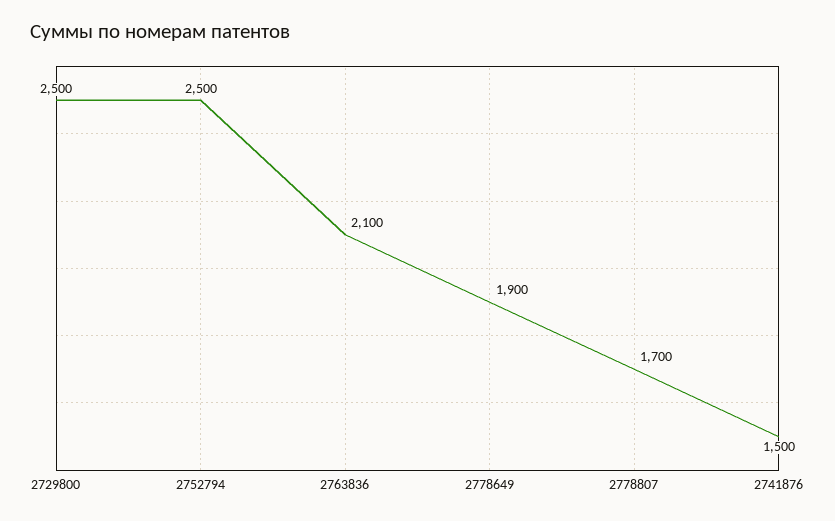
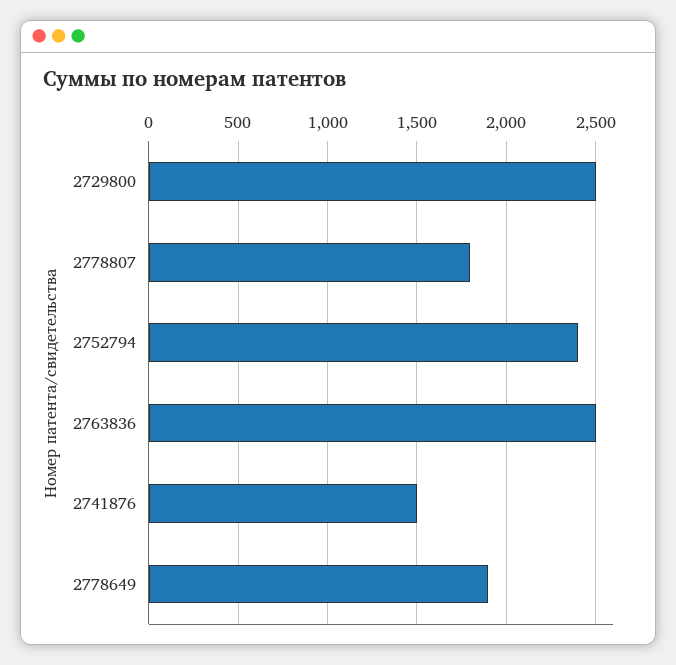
2752794: 2500 -> 2400
2763836: 2100 -> 2500
2778807: 1700 -> 1800

